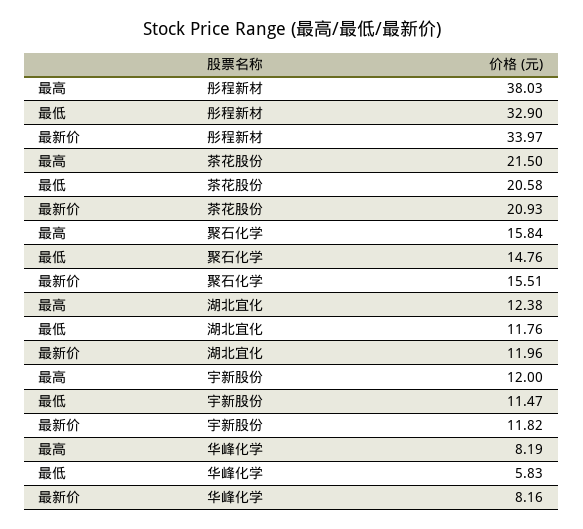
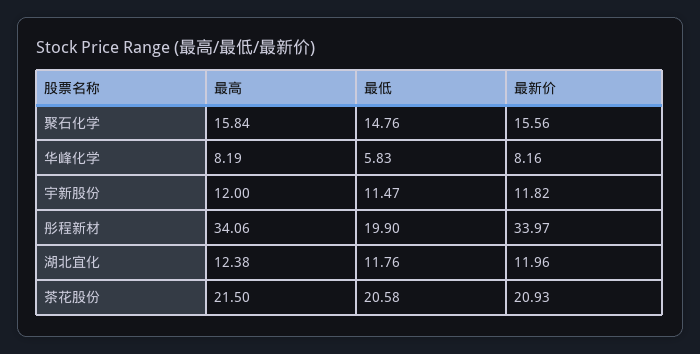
最高, 彤程新材: 38.03 -> 34.06
最低, 彤程新材: 32.9 -> 19.9
最新价, 聚石化学: 15.51 -> 15.56

